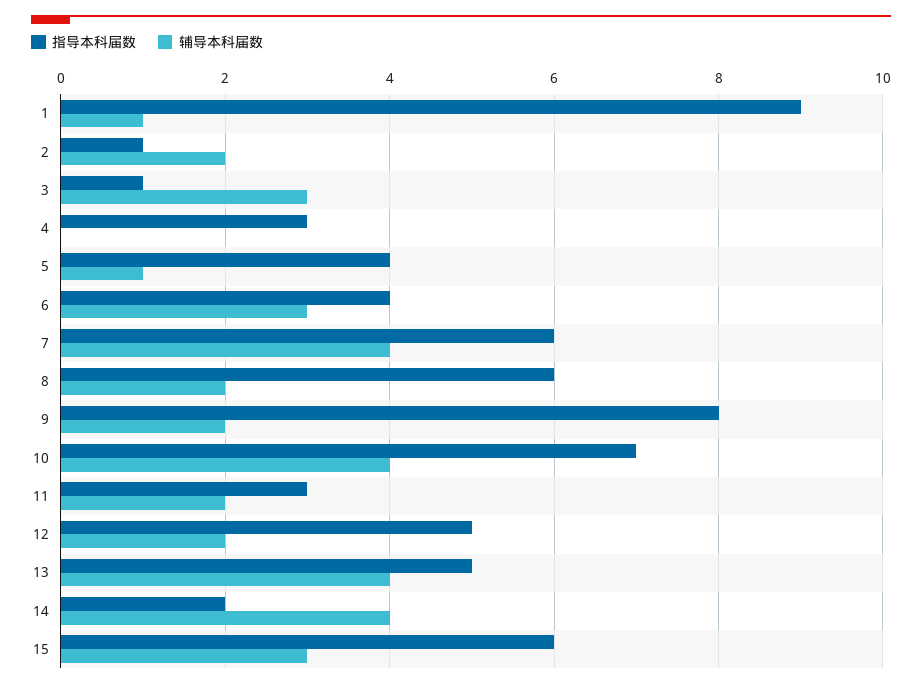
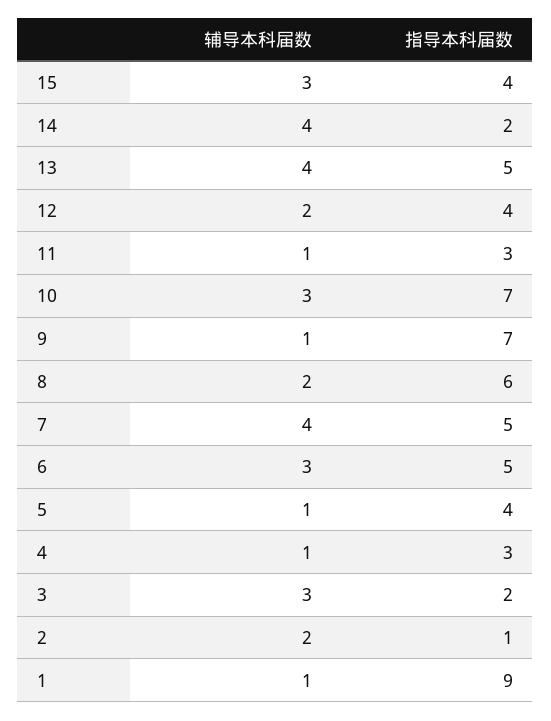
指导本科届数, 3: 1 -> 2
辅导本科届数, 4: 0 -> 1
指导本科届数, 6: 4 -> 5
指导本科届数, 7: 6 -> 5
指导本科届数, 9: 8 -> 7
辅导本科届数, 9: 2 -> 1
辅导本科届数, 10: 4 -> 3
辅导本科届数, 11: 2 -> 1
指导本科届数, 12: 5 -> 4
指导本科届数, 15: 6 -> 4

